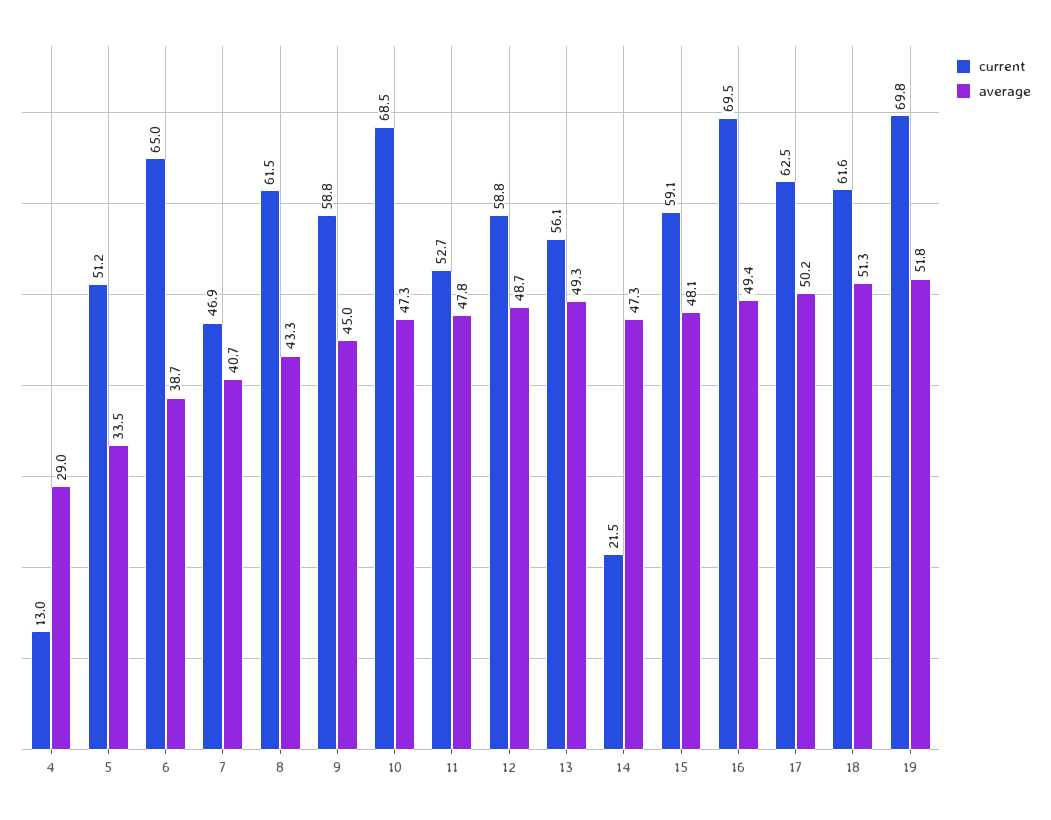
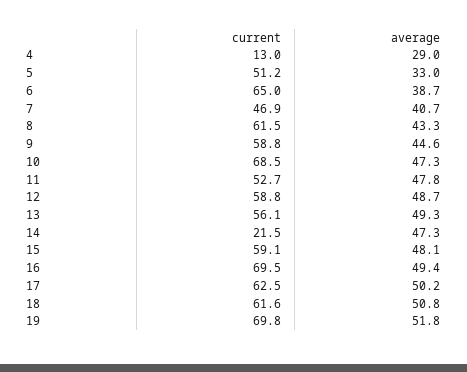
average, 5: 33.5 -> 33
average, 9: 45 -> 44.6
average, 18: 51.3 -> 50.8

